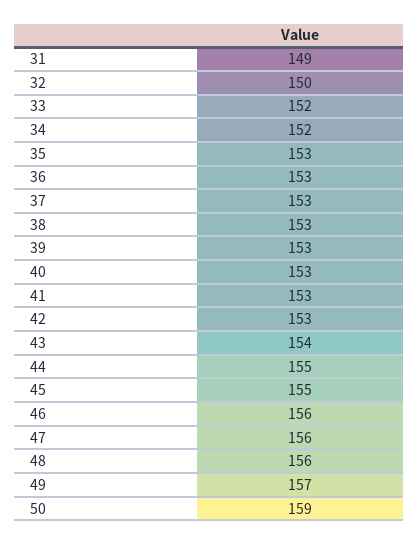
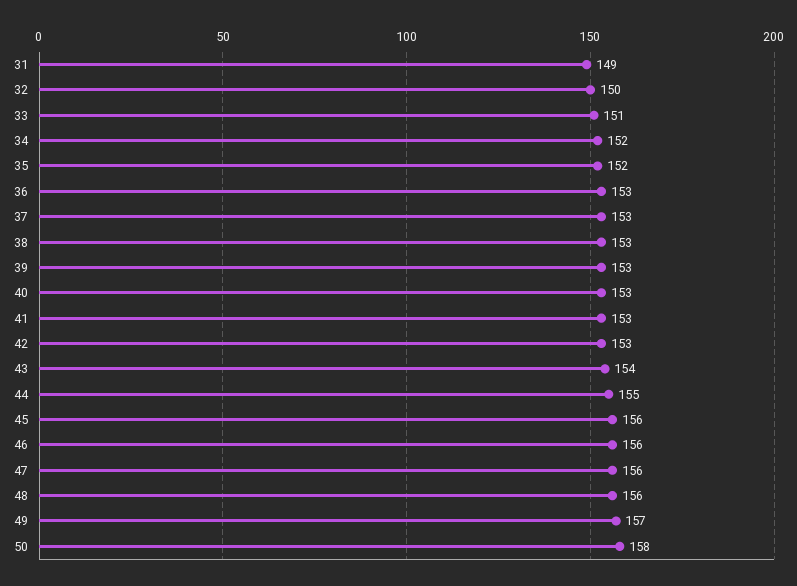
33: 152 -> 151
35: 153 -> 152
45: 155 -> 156
50: 159 -> 158

